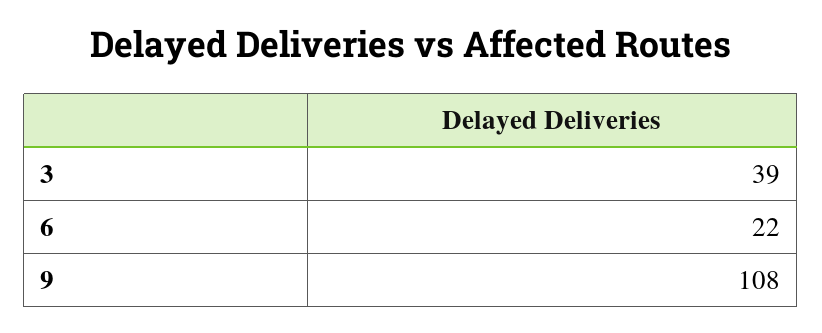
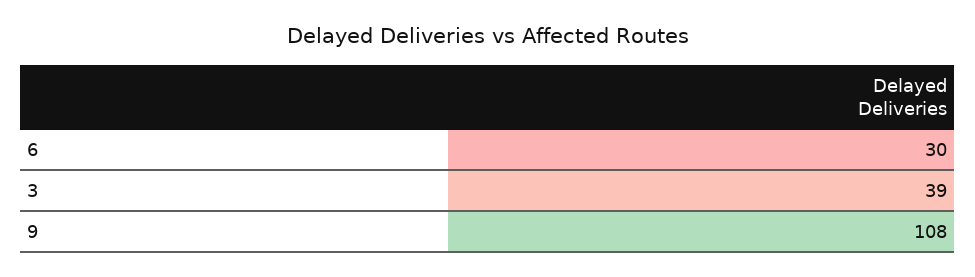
6: 22 -> 30

